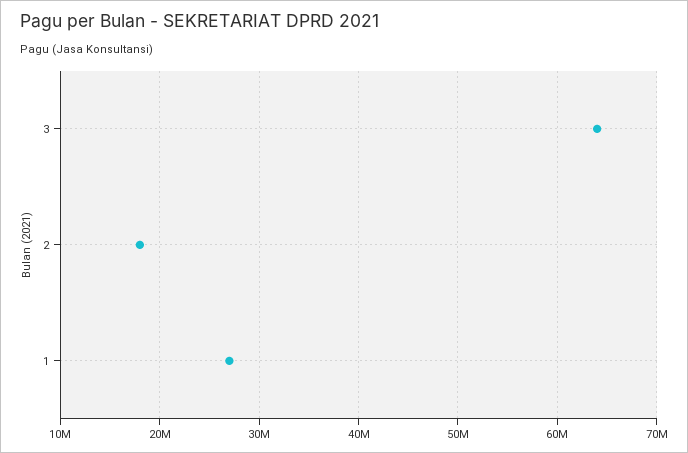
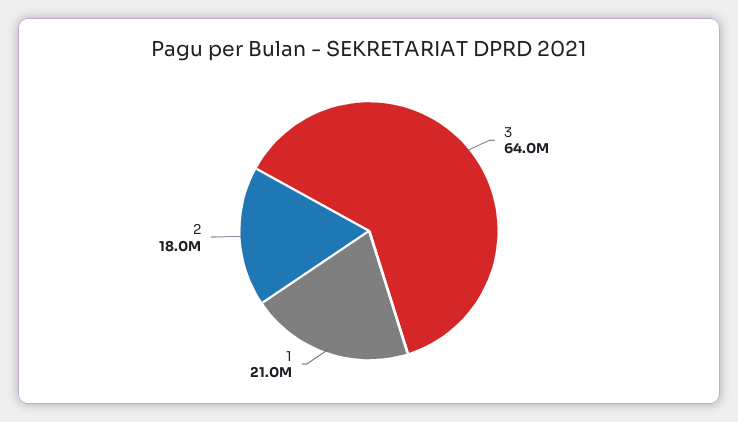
1: 27000000 -> 21000000

